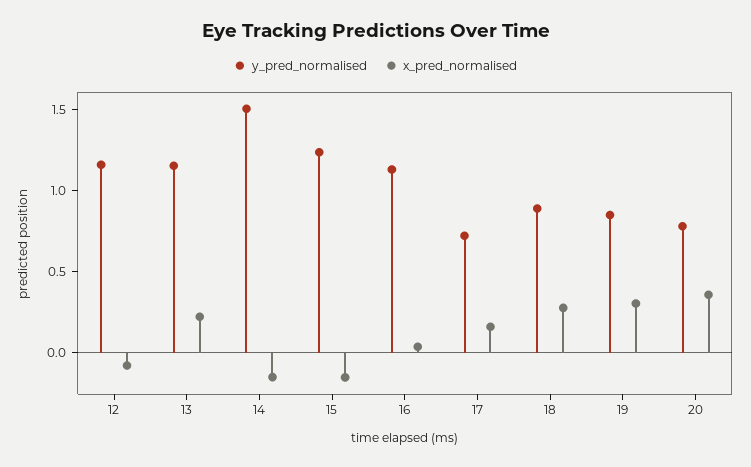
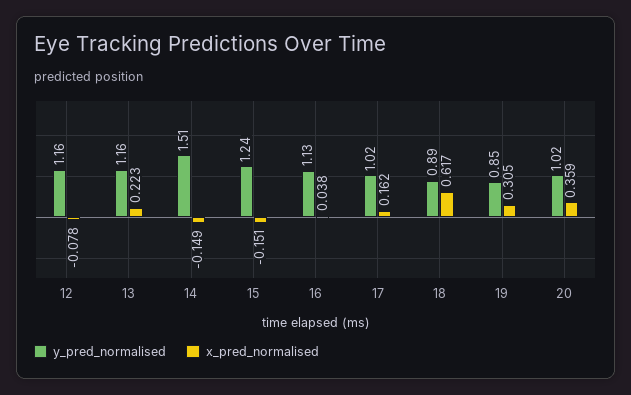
y_pred_normalised, 17: 0.7 -> 1.02
x_pred_normalised, 18: 0.3 -> 0.617
y_pred_normalised, 20: 0.8 -> 1.02

